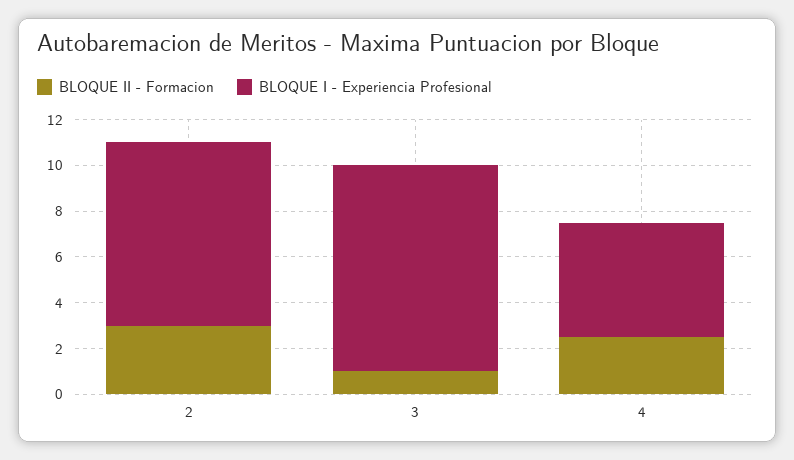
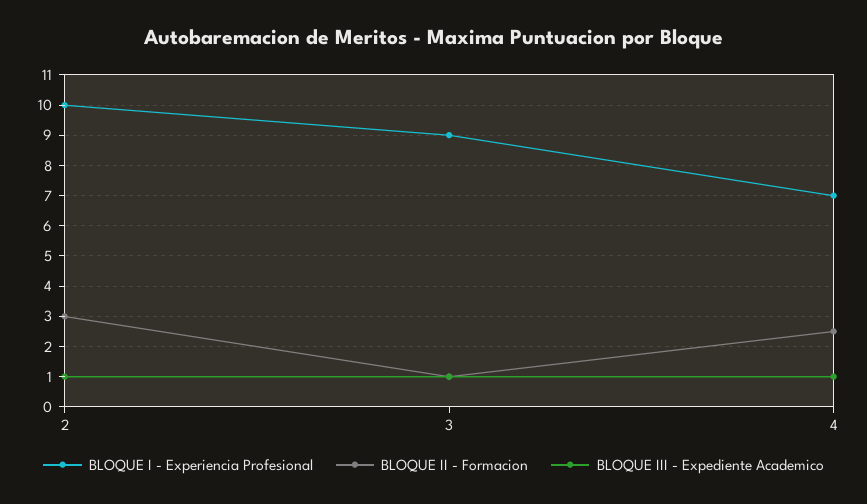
BLOQUE I - Experiencia Profesional, 2: 8 -> 10
BLOQUE I - Experiencia Profesional, 4: 5 -> 7
BLOQUE III - Expediente Academico, 2: none -> 1
BLOQUE III - Expediente Academico, 3: none -> 1
BLOQUE III - Expediente Academico, 4: none -> 1

